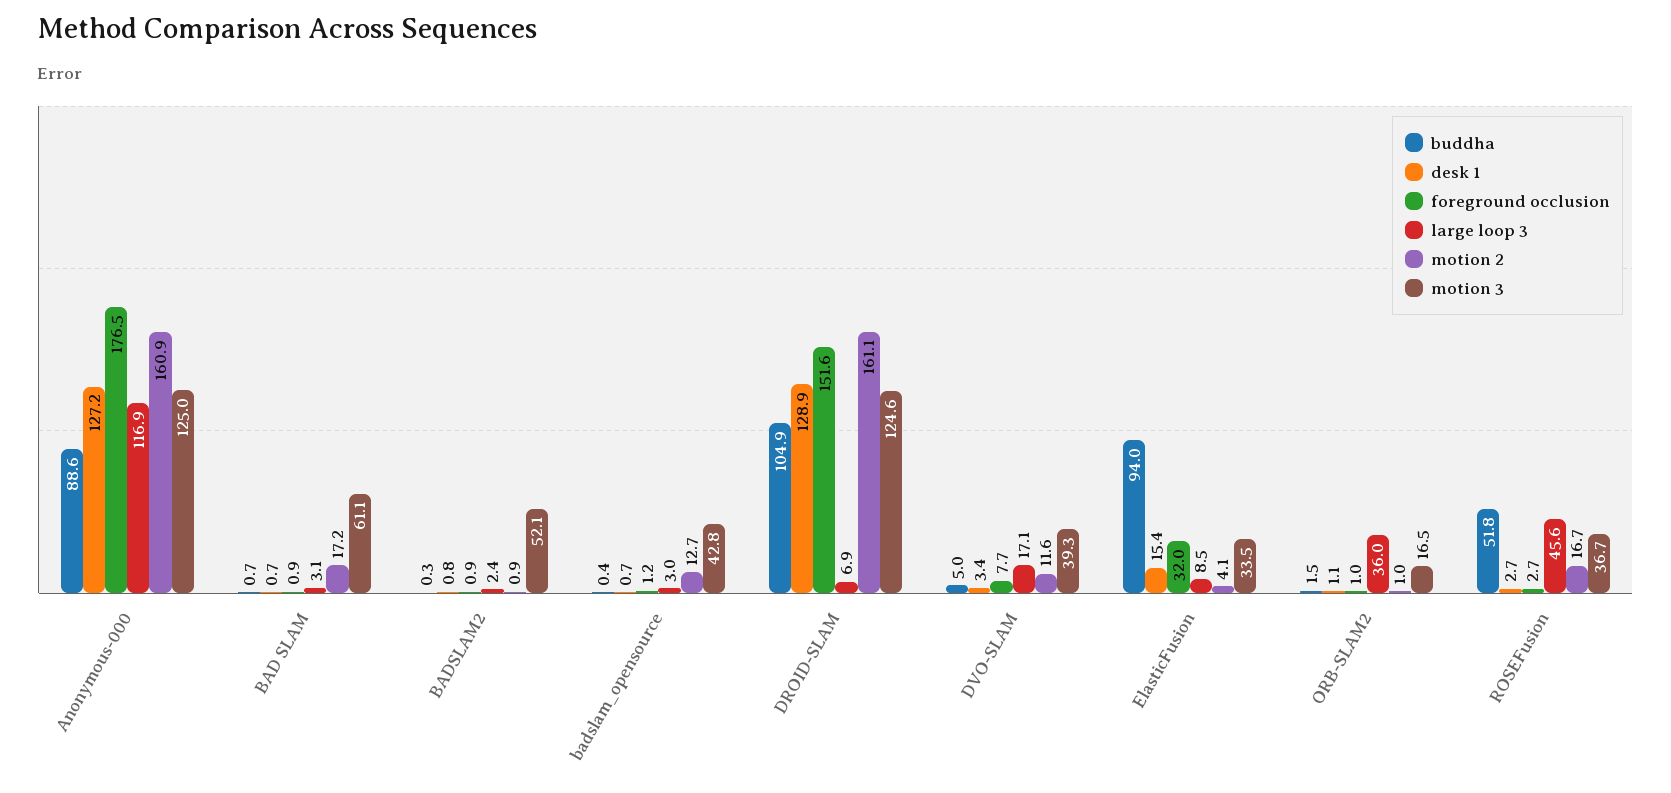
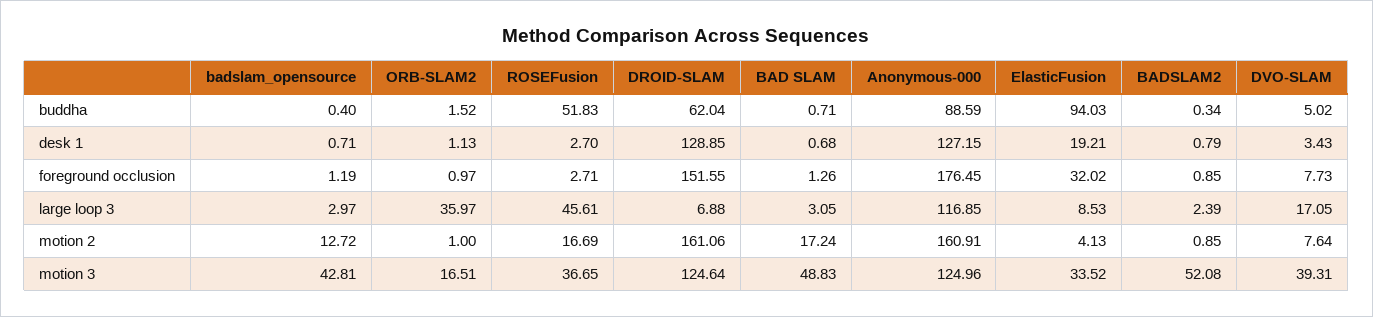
foreground occlusion, BAD SLAM: 0.9 -> 1.26
motion 3, BAD SLAM: 61.1 -> 48.83
buddha, DROID-SLAM: 104.9 -> 62.04
motion 2, DVO-SLAM: 11.6 -> 7.64
desk 1, ElasticFusion: 15.4 -> 19.21

